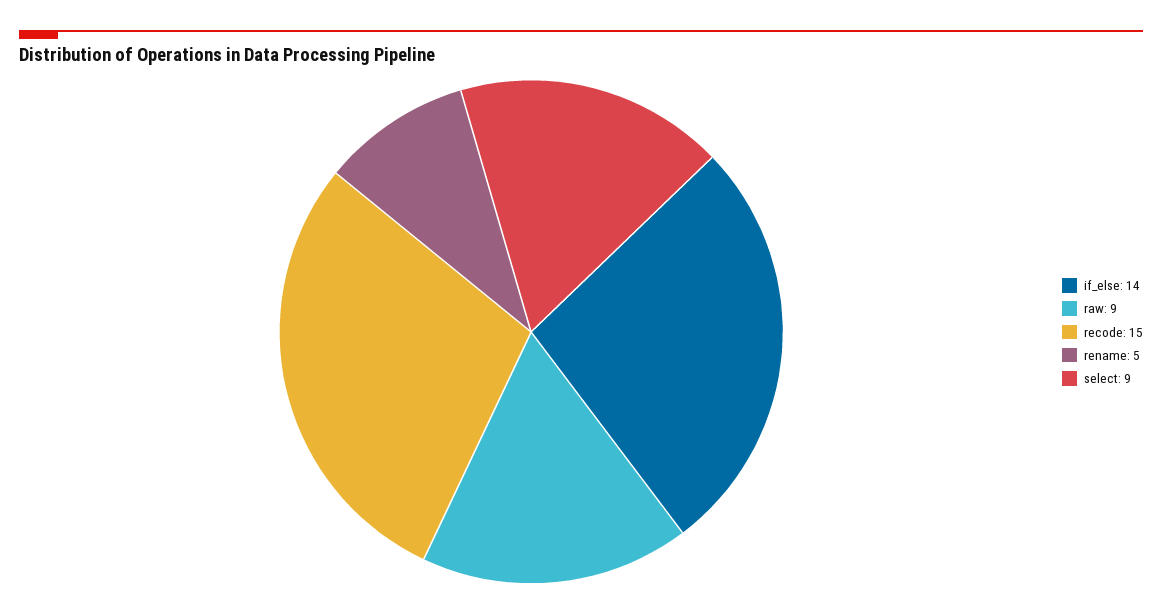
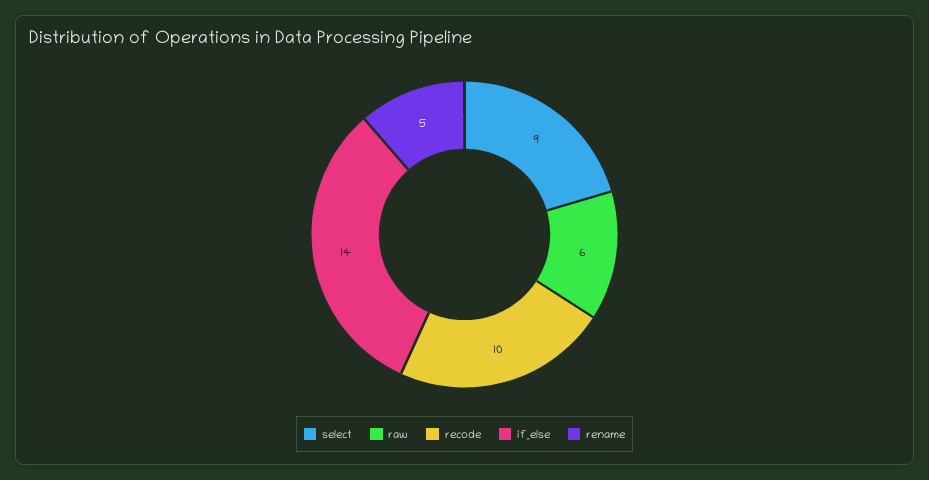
raw: 9 -> 6
recode: 15 -> 10

